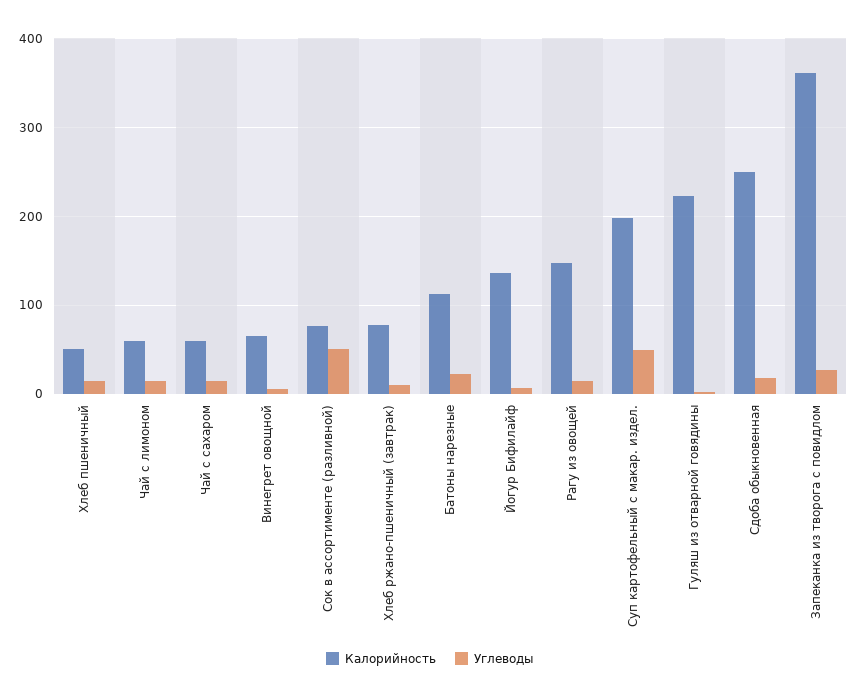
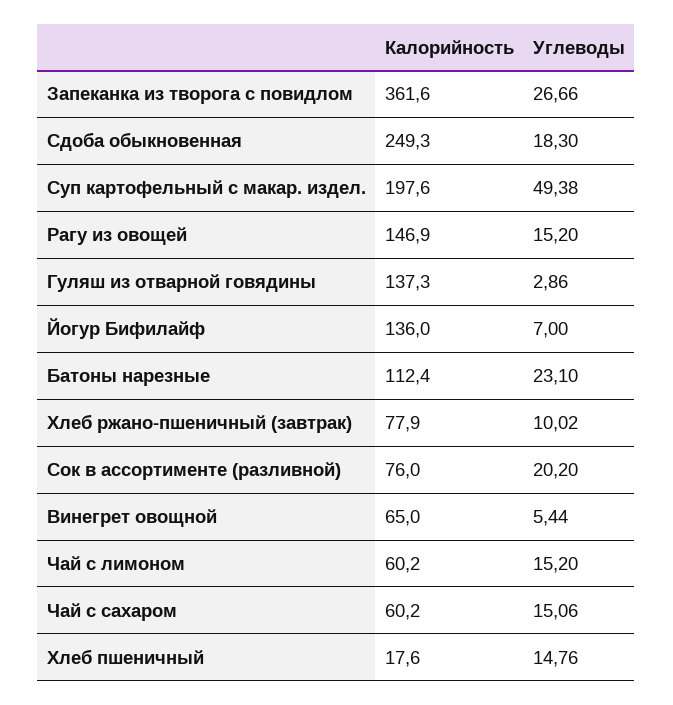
Калорийность, Хлеб пшеничный: 50 -> 17.6
Углеводы, Сок в ассортименте (разливной): 50 -> 20.2
Калорийность, Гуляш из отварной говядины: 220 -> 137.3

